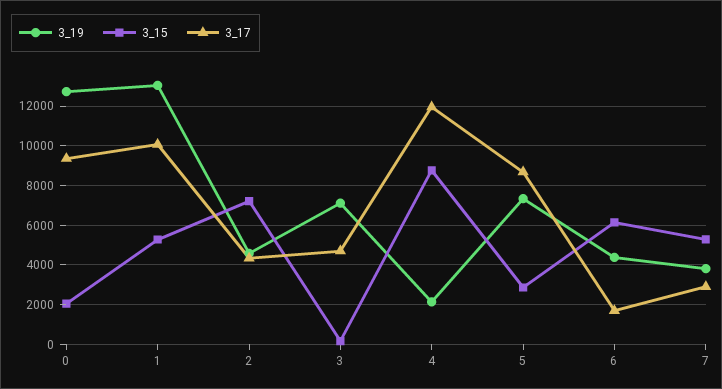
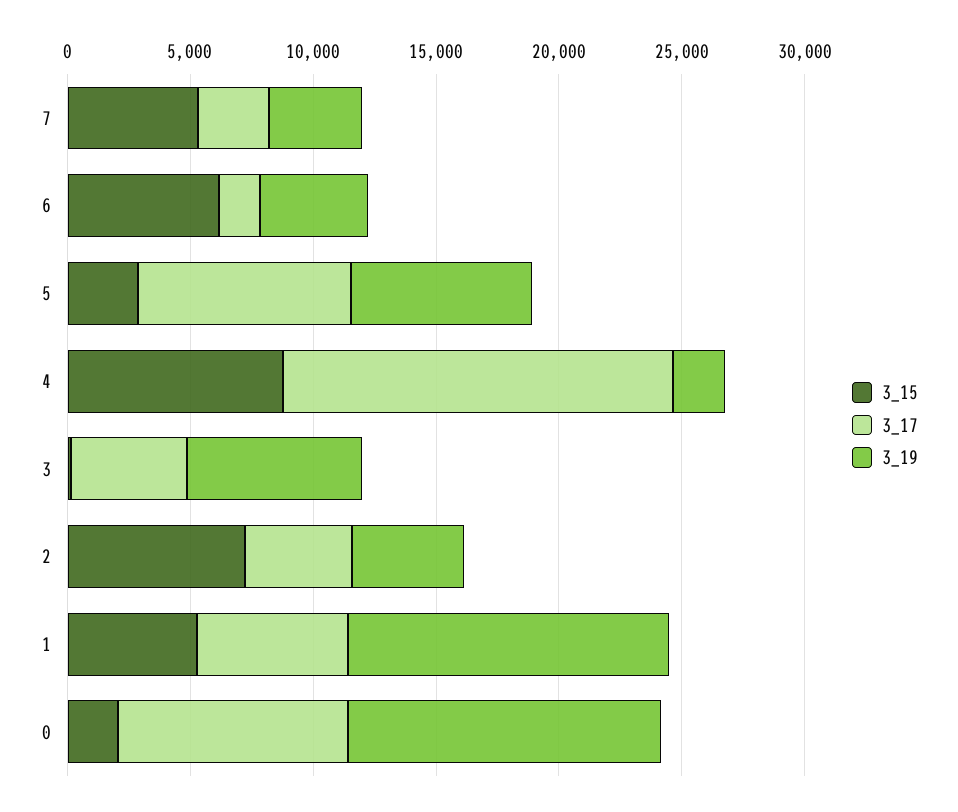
3_17, 1: 10000 -> 6000
3_17, 4: 12000 -> 16000

